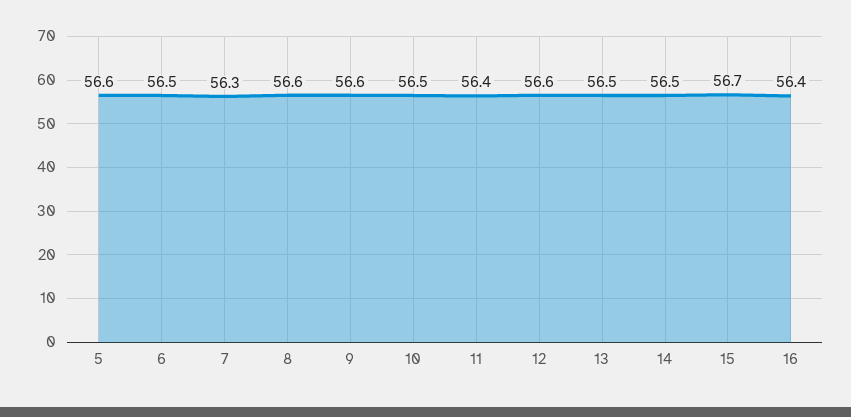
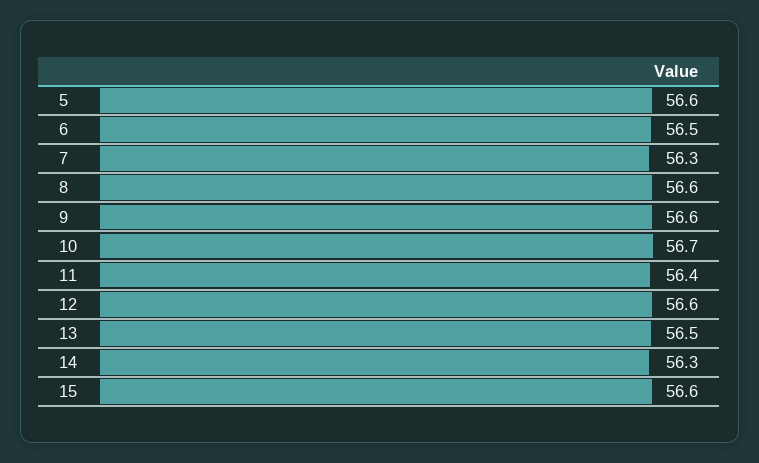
10: 56.5 -> 56.7
14: 56.5 -> 56.3
15: 56.7 -> 56.6
16: 56.4 -> none

